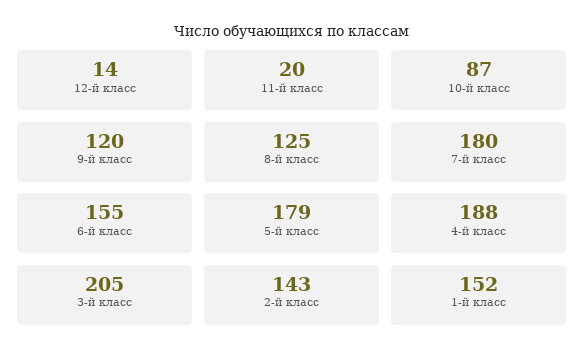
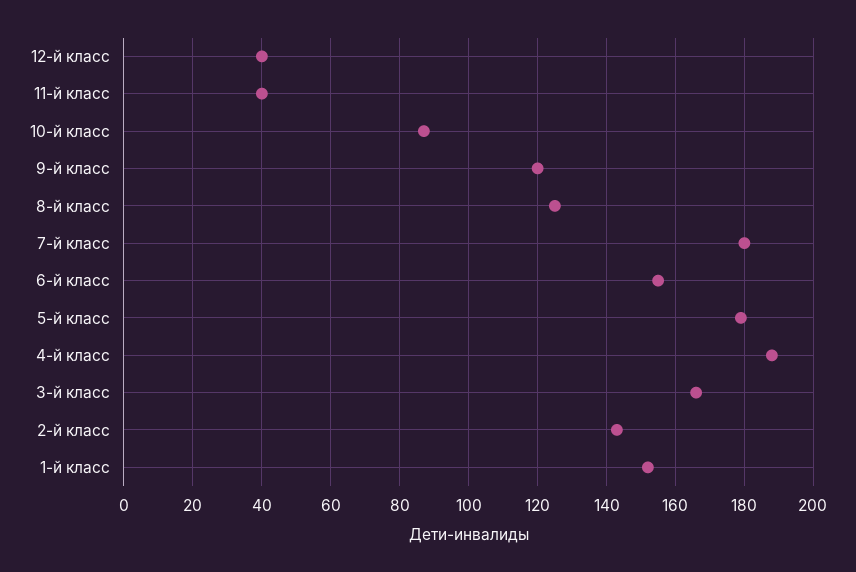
12-й класс: 14 -> 40
11-й класс: 20 -> 40
3-й класс: 205 -> 165

